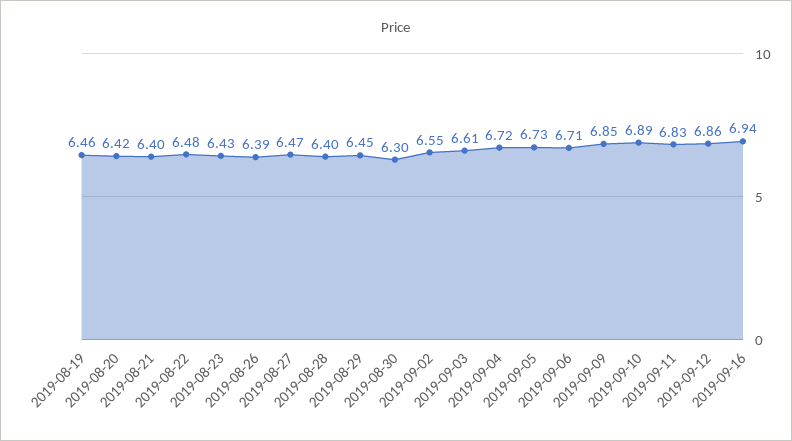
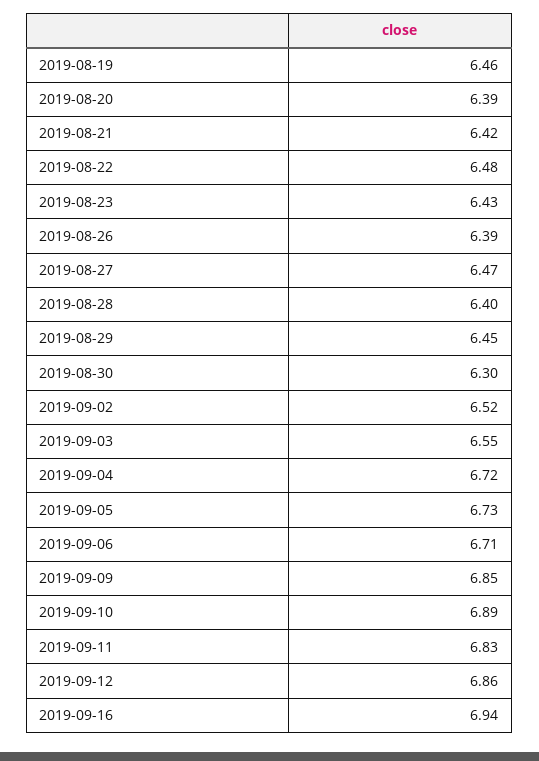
2019-08-20: 6.42 -> 6.39
2019-08-21: 6.4 -> 6.42
2019-09-02: 6.55 -> 6.52
2019-09-03: 6.61 -> 6.55

